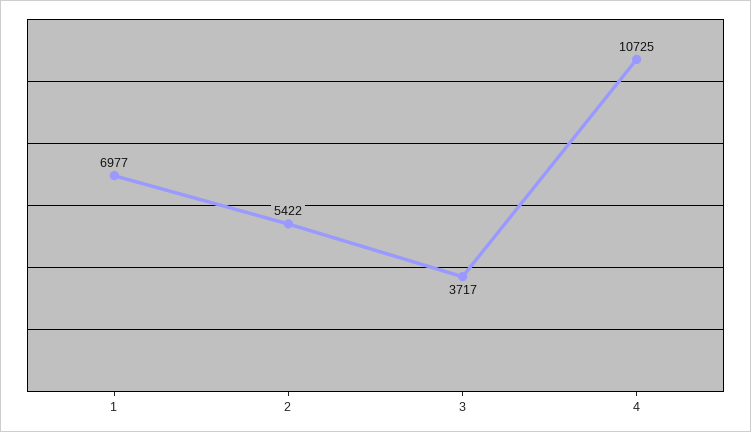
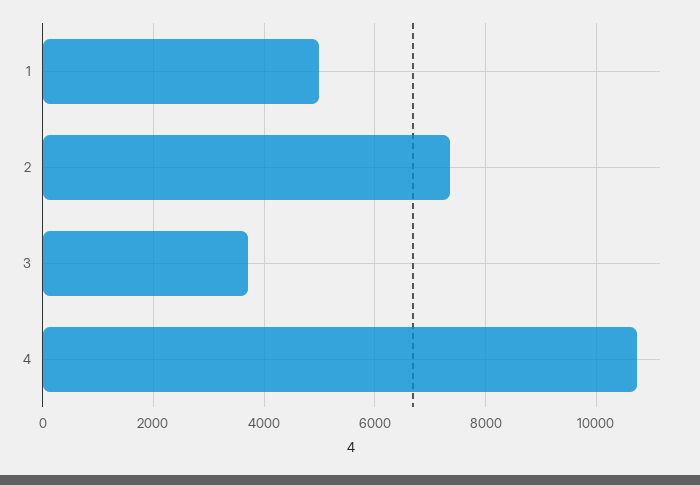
1: 6977 -> 5000
2: 5422 -> 7400

